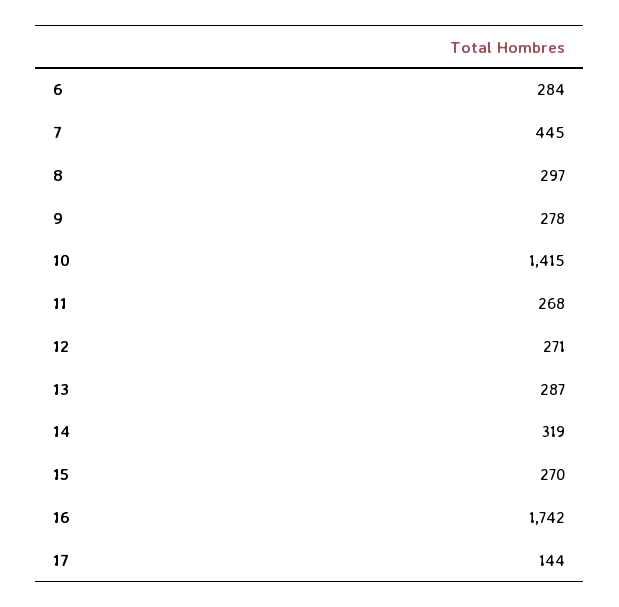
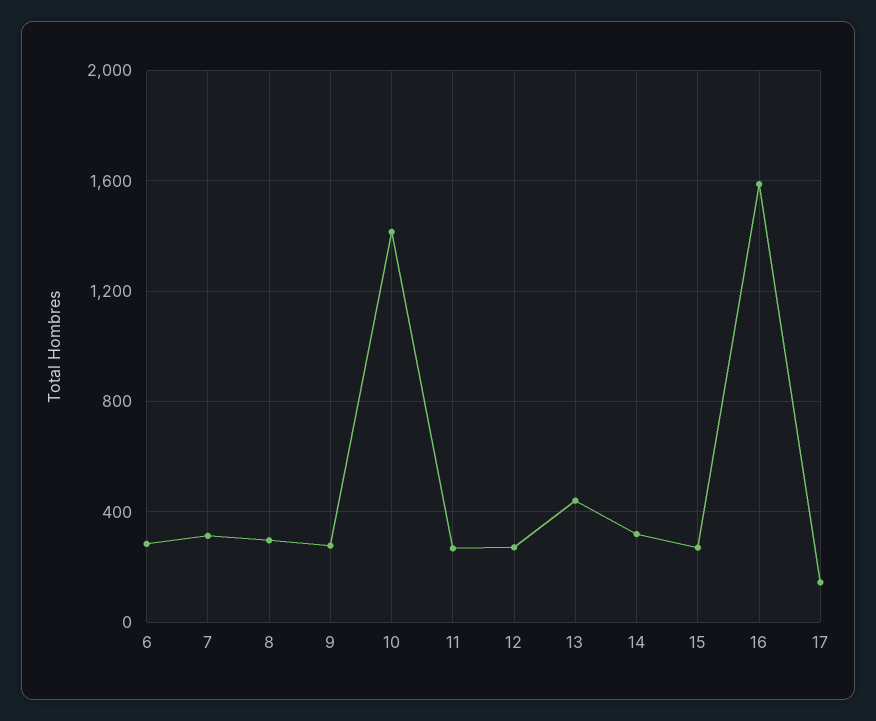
7: 445 -> 300
13: 287 -> 450
16: 1742 -> 1600

